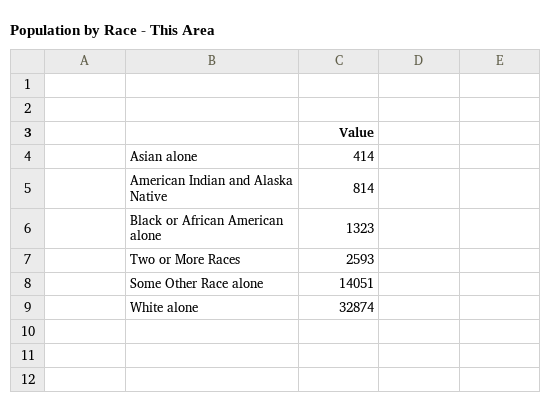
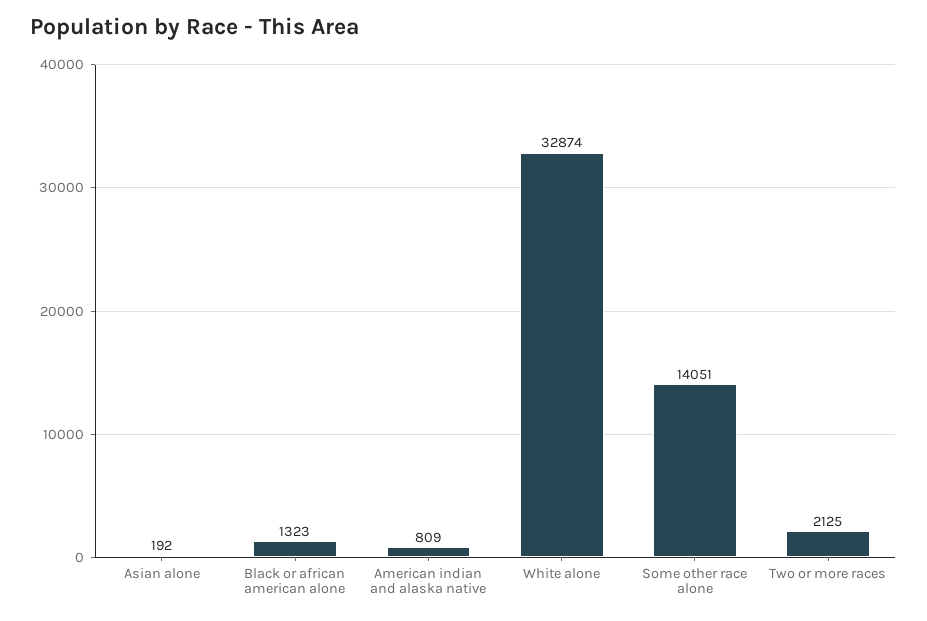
Asian alone: 414 -> 192
American Indian and Alaska Native: 814 -> 809
Two or More Races: 2593 -> 2125

